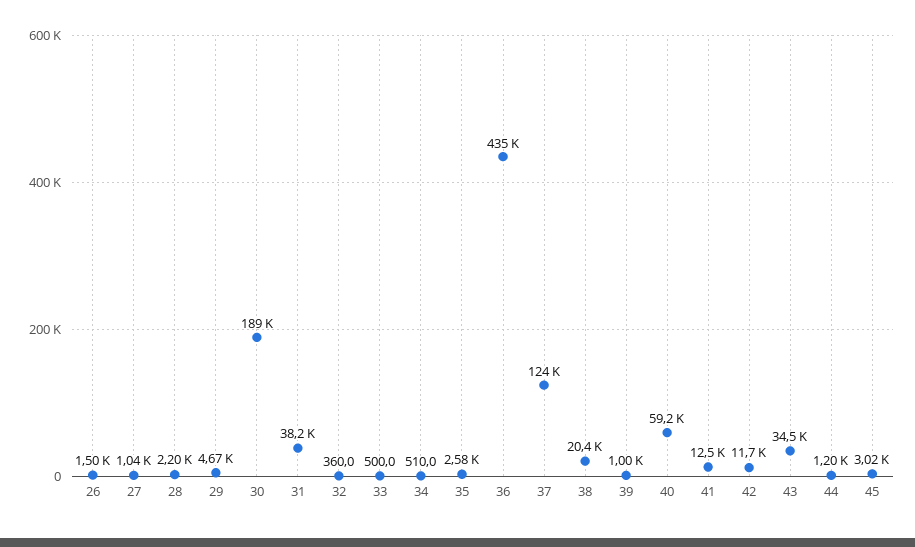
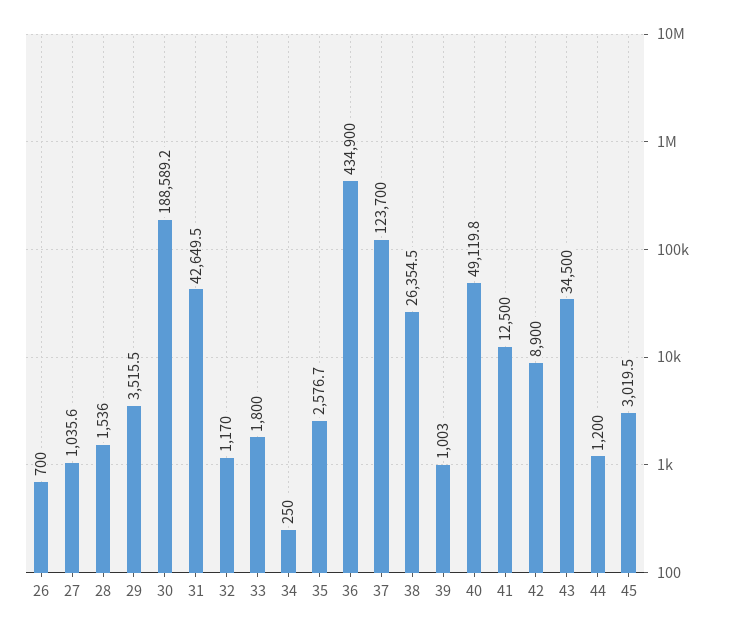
26: 1500 -> 700
28: 2200 -> 1536
29: 4670 -> 3515.5
31: 38200 -> 42649.5
32: 360 -> 1170
33: 500 -> 1800
34: 510 -> 250
38: 20400 -> 26354.5
40: 59200 -> 49119.8
42: 11700 -> 8900

